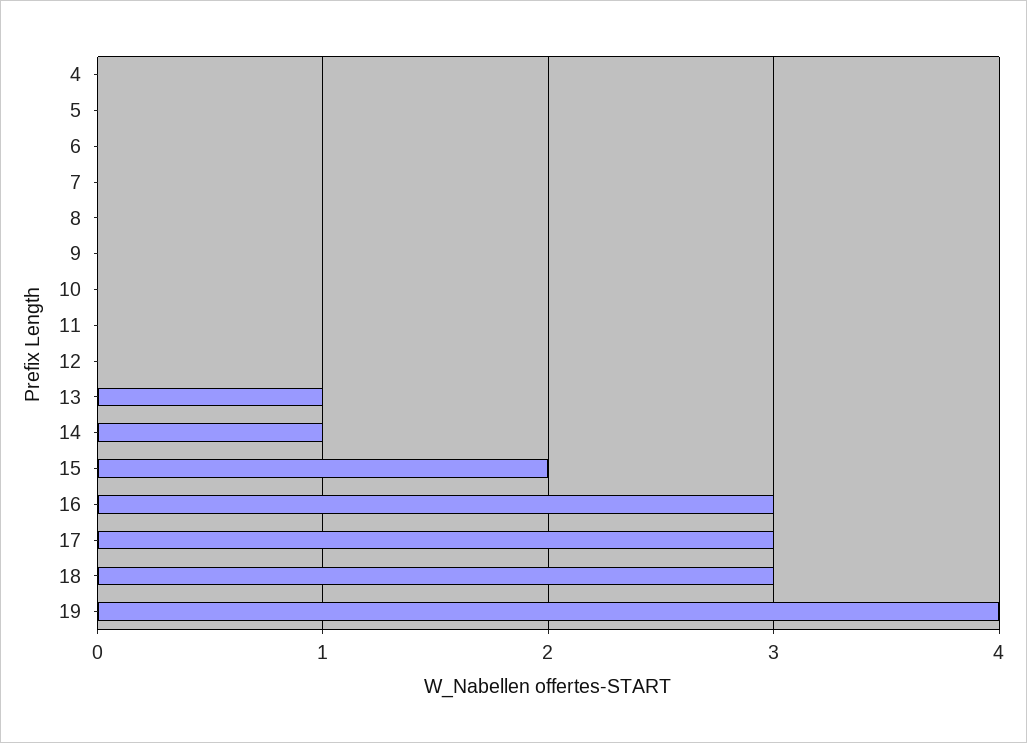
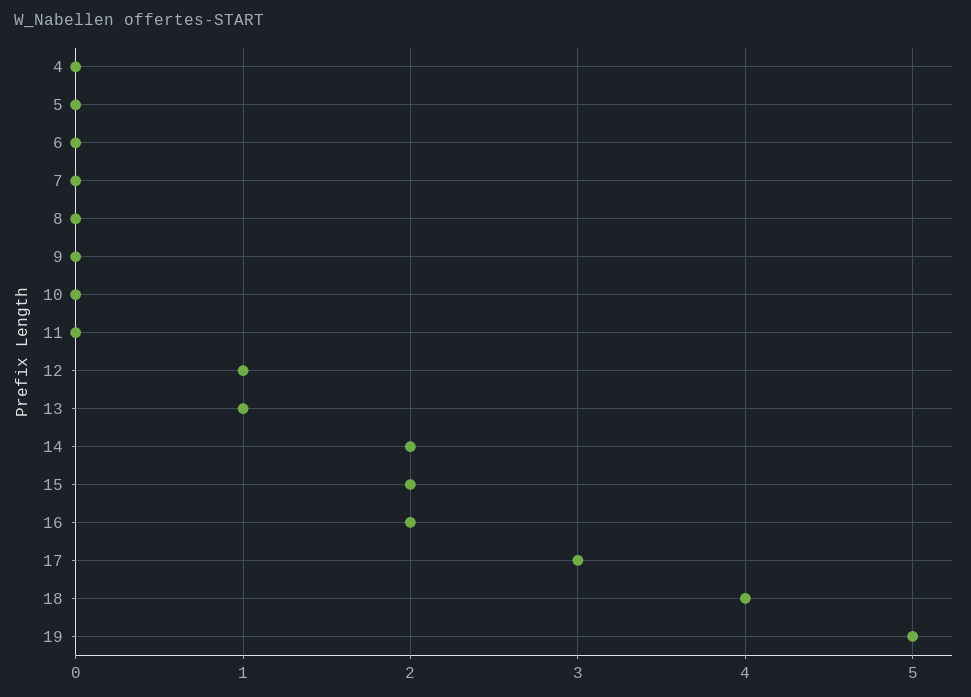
12: 0 -> 1
14: 1 -> 2
16: 3 -> 2
18: 3 -> 4
19: 4 -> 5

